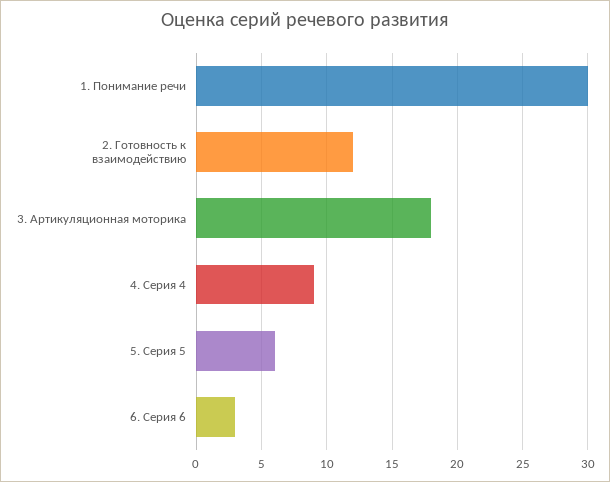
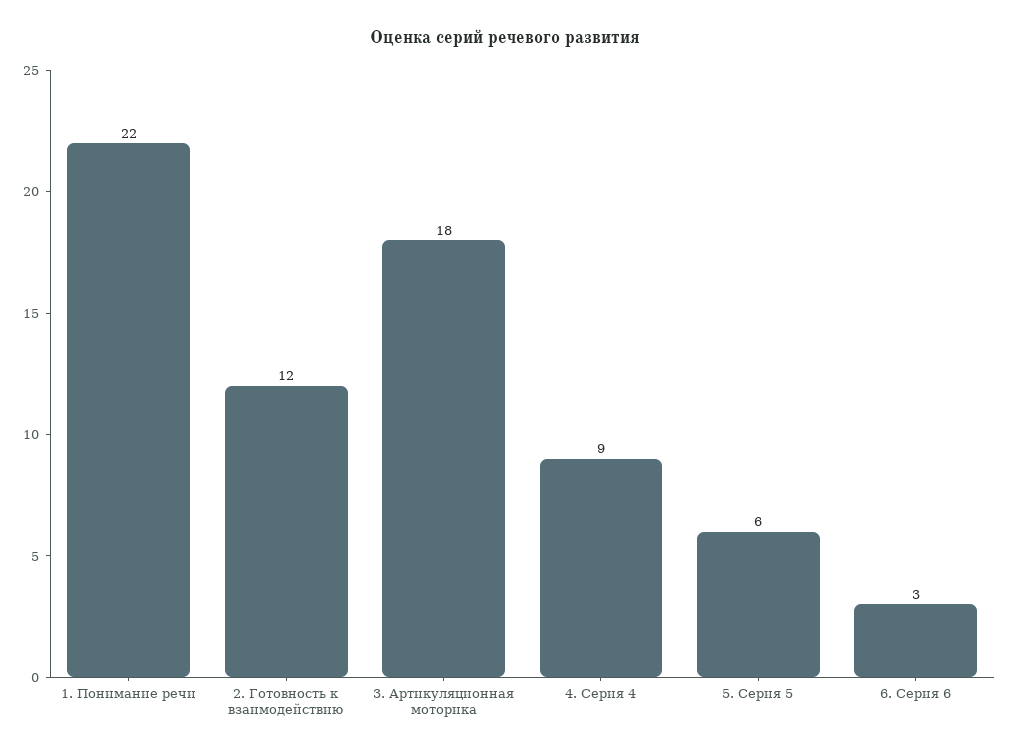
1. Понимание речи: 30 -> 22

